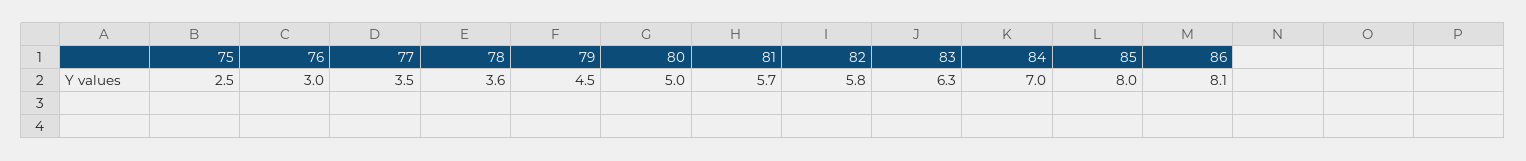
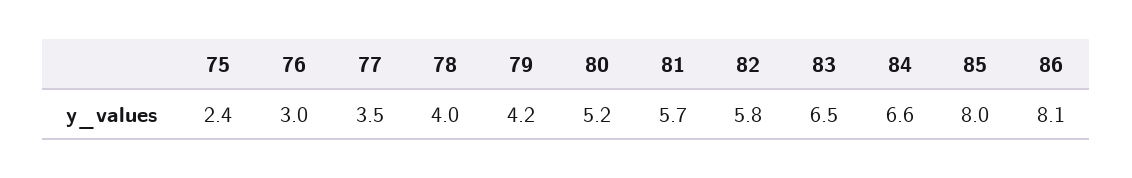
75: 2.5 -> 2.4
78: 3.6 -> 4
79: 4.5 -> 4.2
80: 5 -> 5.2
83: 6.3 -> 6.5
84: 7 -> 6.6

